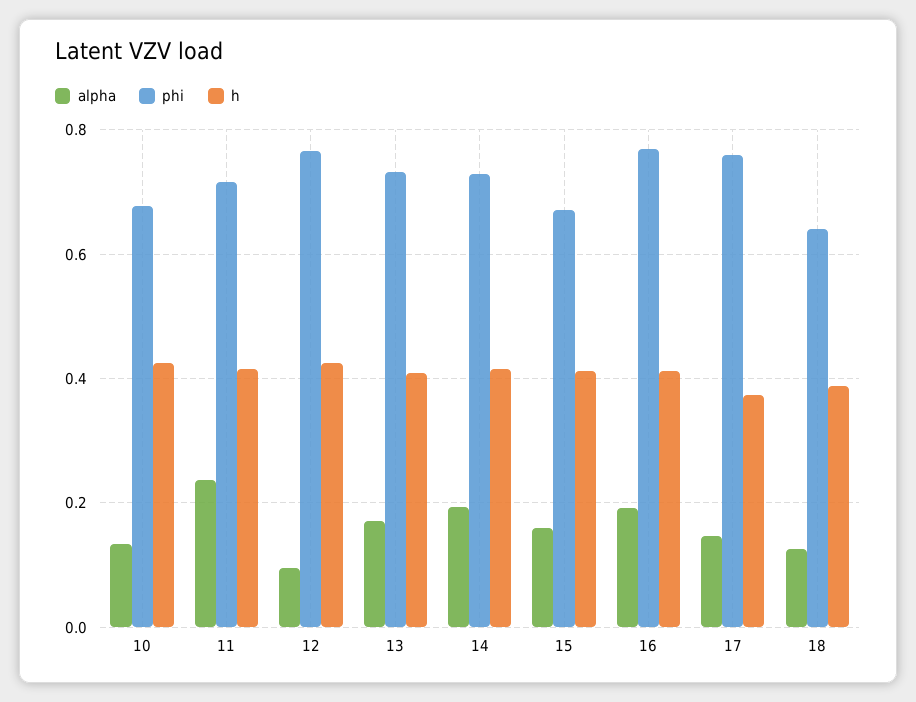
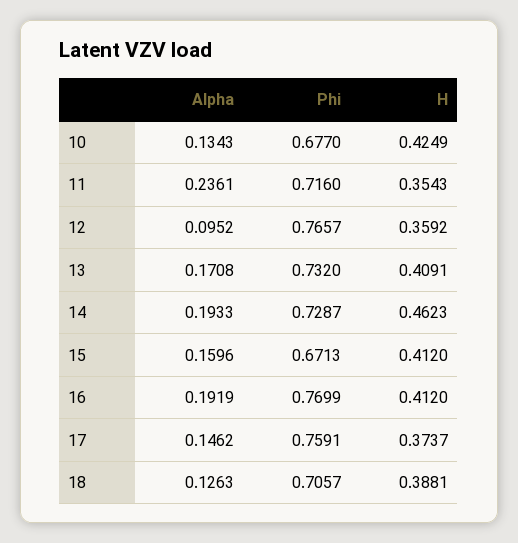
h, 11: 0.42 -> 0.3543
h, 12: 0.42 -> 0.3592
h, 14: 0.42 -> 0.4623
phi, 18: 0.64 -> 0.7057

